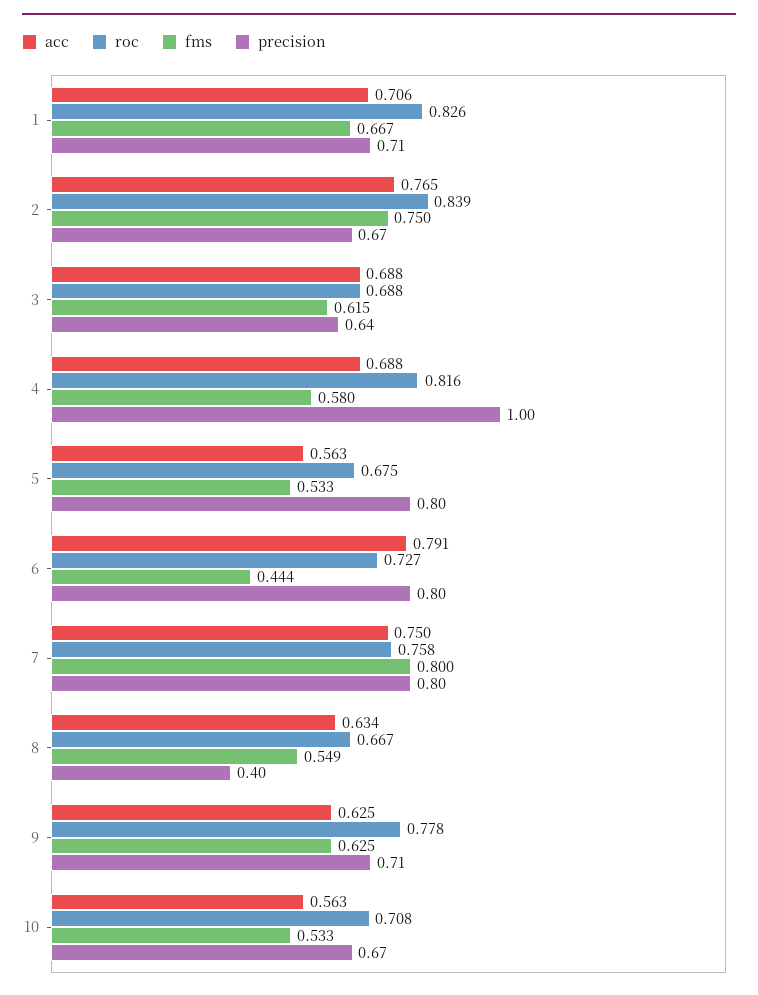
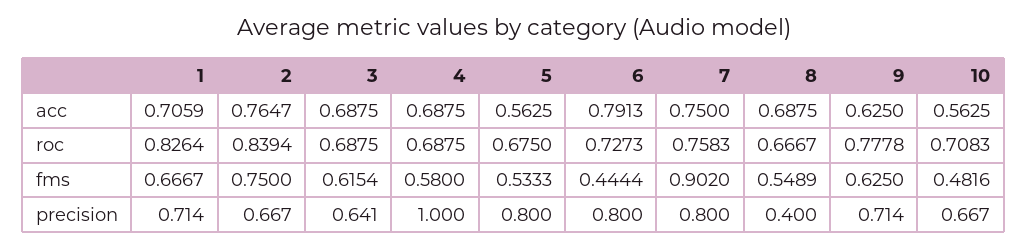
roc, 4: 0.816 -> 0.6875
fms, 7: 0.8 -> 0.902
acc, 8: 0.634 -> 0.6875
fms, 10: 0.533 -> 0.4816

